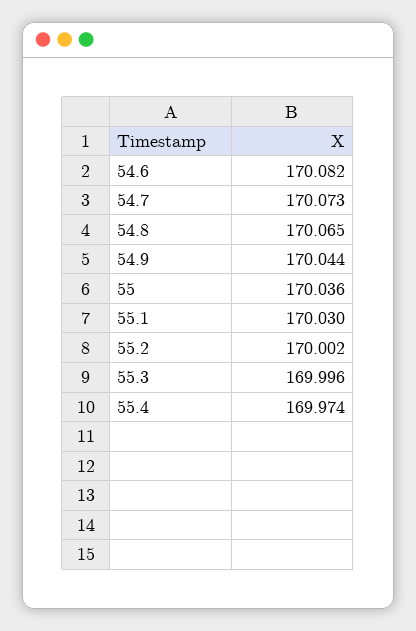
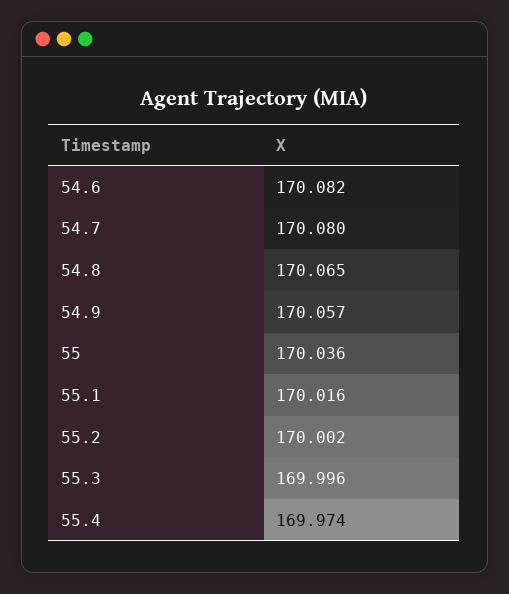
54.7: 170.073 -> 170.08
54.9: 170.044 -> 170.057
55.1: 170.03 -> 170.016

